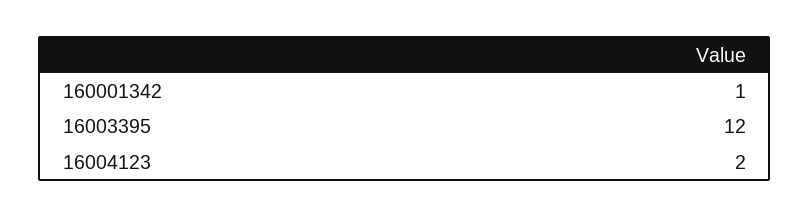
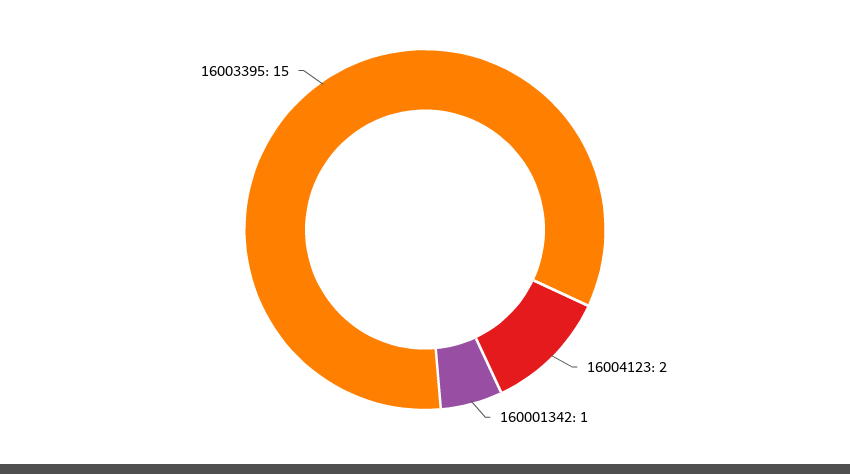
16003395: 12 -> 15

